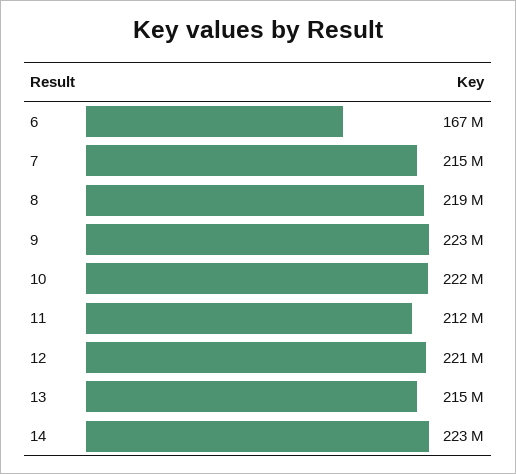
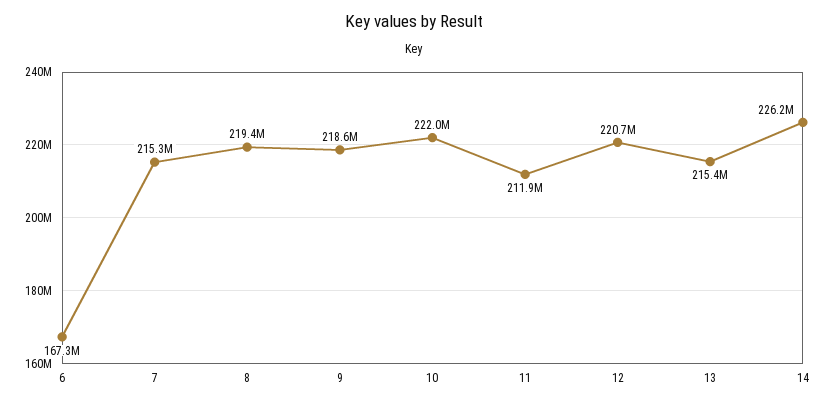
9: 223000000 -> 218600000
14: 223000000 -> 226200000

